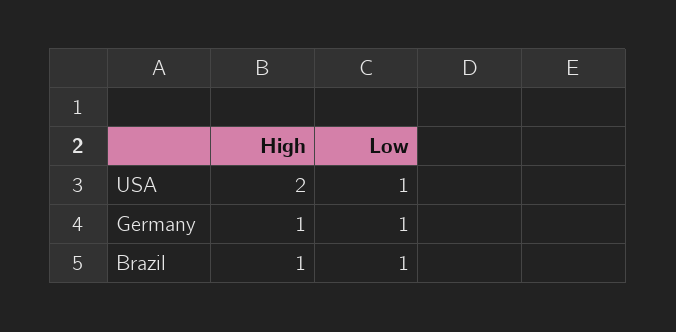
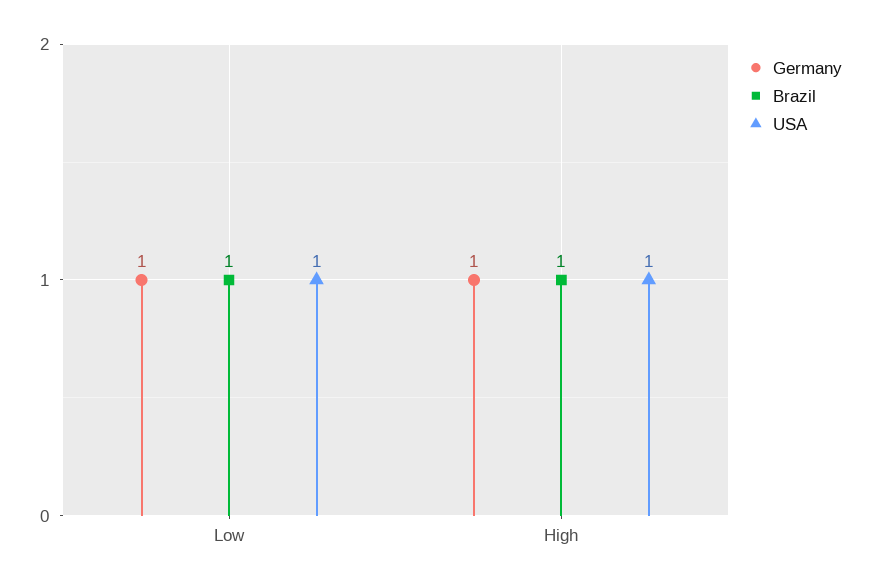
USA, High: 2 -> 1

